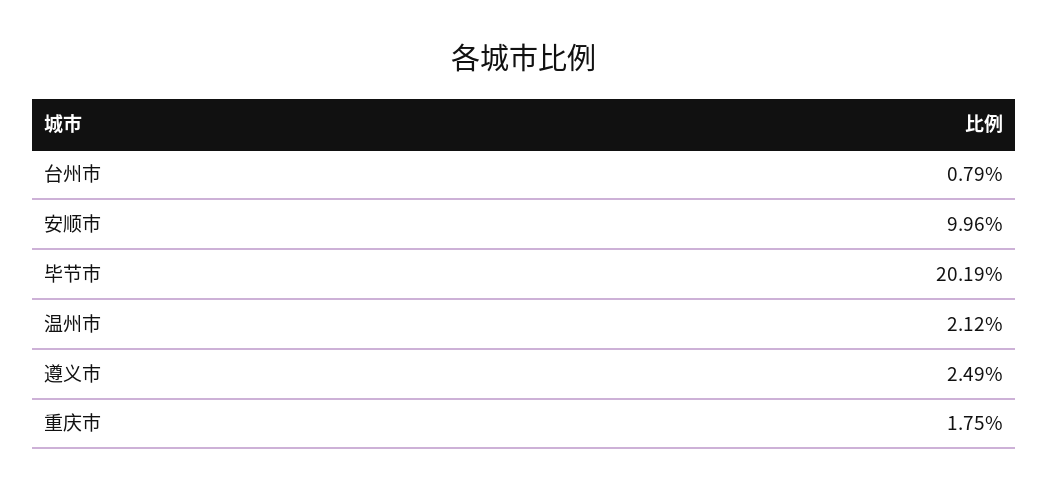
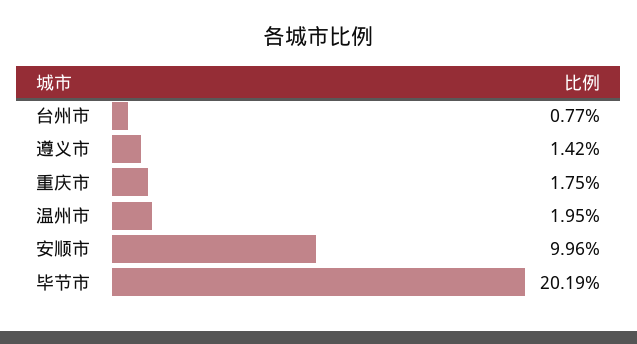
台州市: 0.79 -> 0.77
温州市: 2.12 -> 1.95
遵义市: 2.49 -> 1.42

